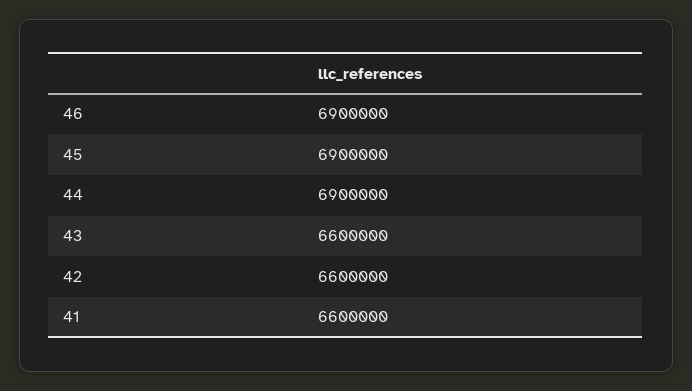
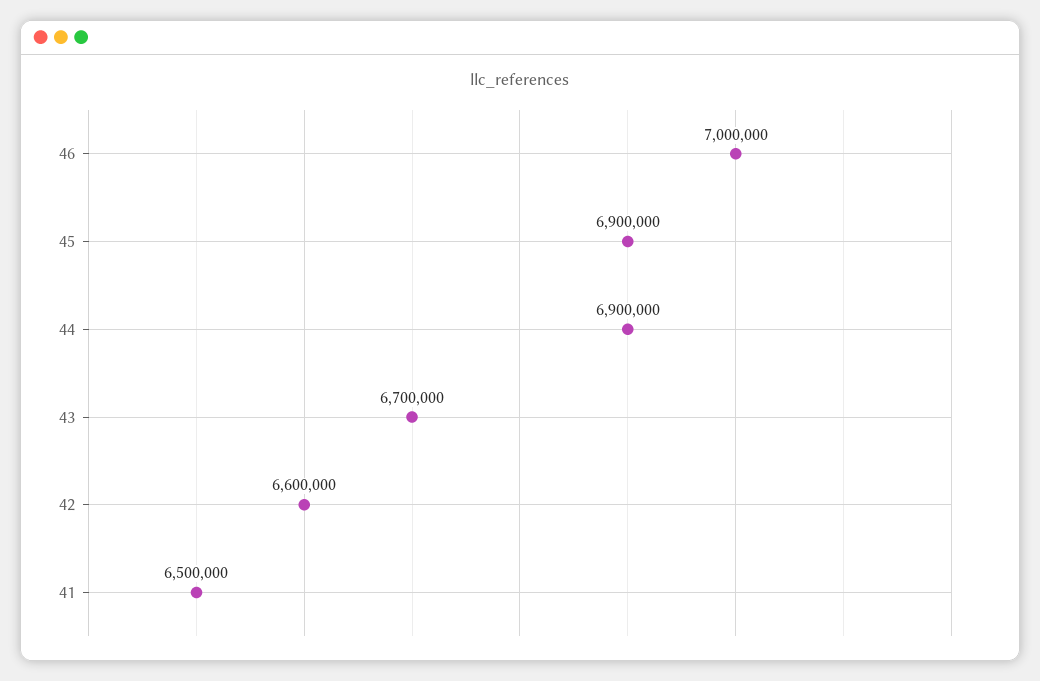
46: 6900000 -> 7000000
43: 6600000 -> 6700000
41: 6600000 -> 6500000

